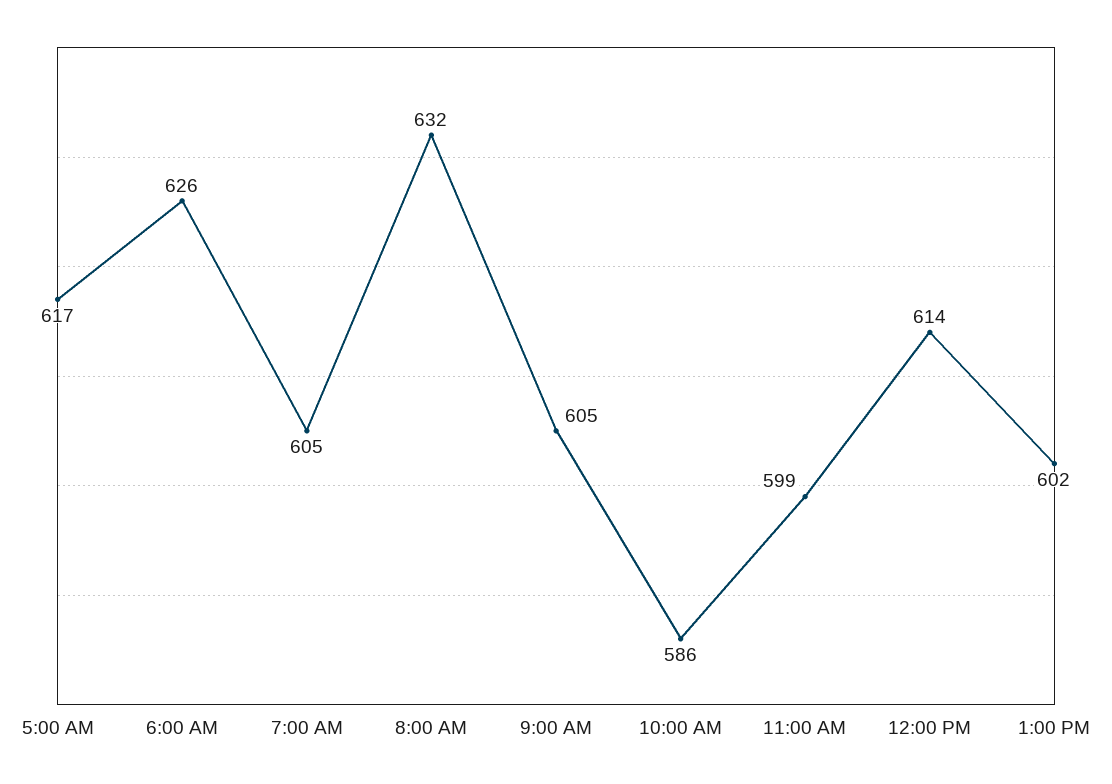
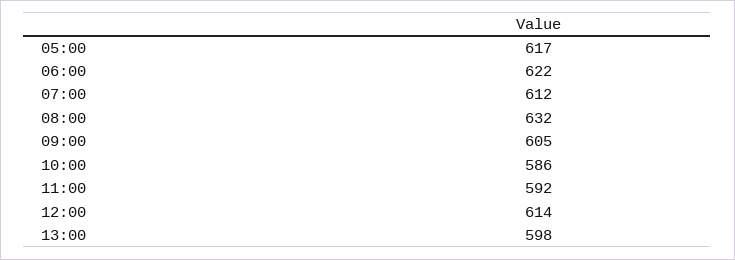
6:00 AM: 626 -> 622
7:00 AM: 605 -> 612
11:00 AM: 599 -> 592
1:00 PM: 602 -> 598

